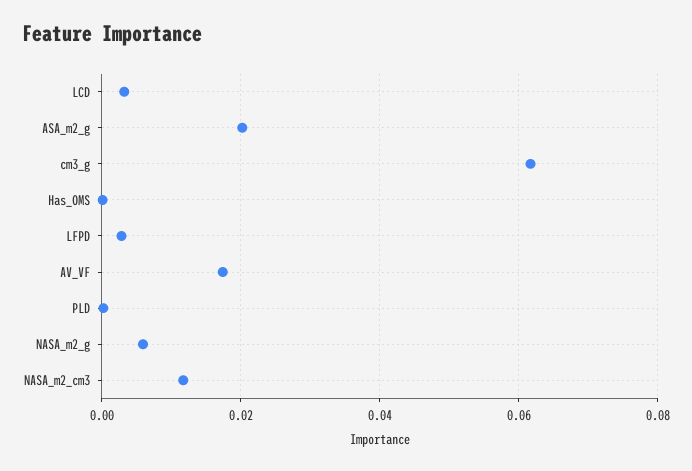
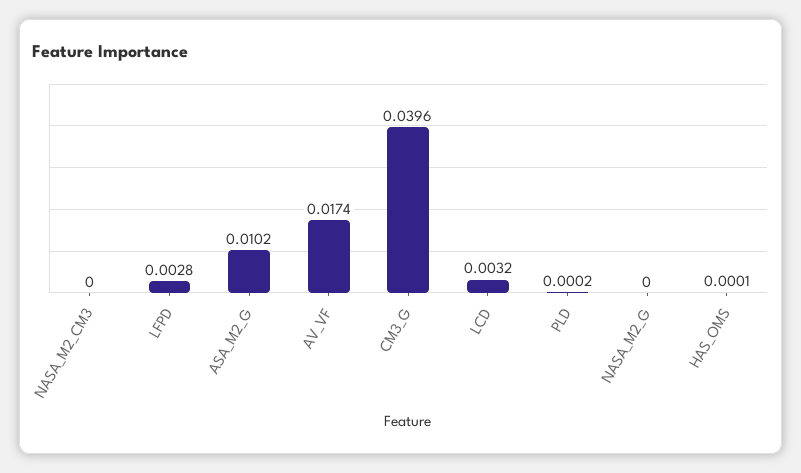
ASA_m2_g: 0.02 -> 0.0102
cm3_g: 0.062 -> 0.0396
NASA_m2_g: 0.006 -> 0
NASA_m2_cm3: 0.012 -> 0

